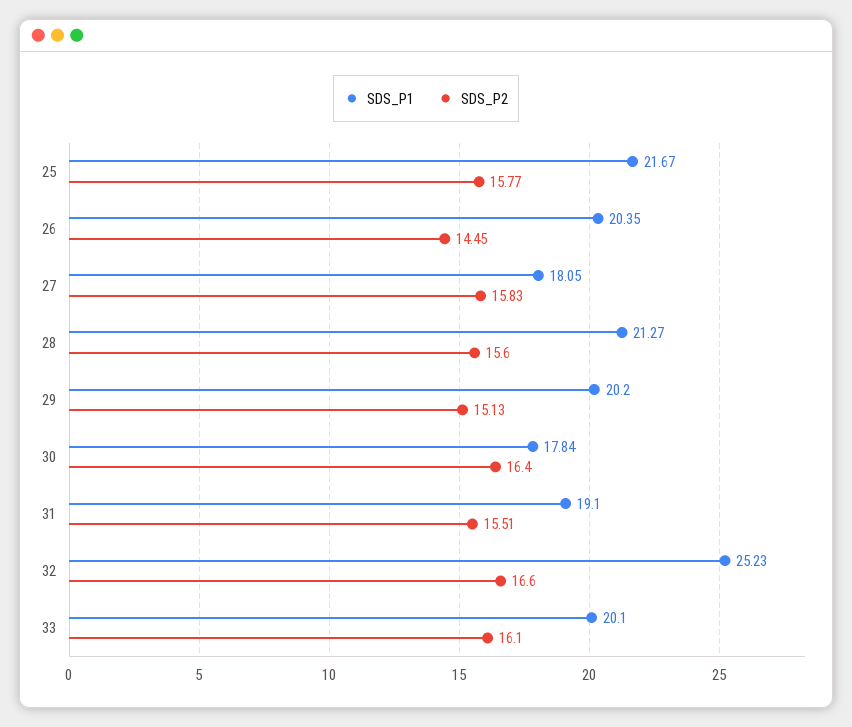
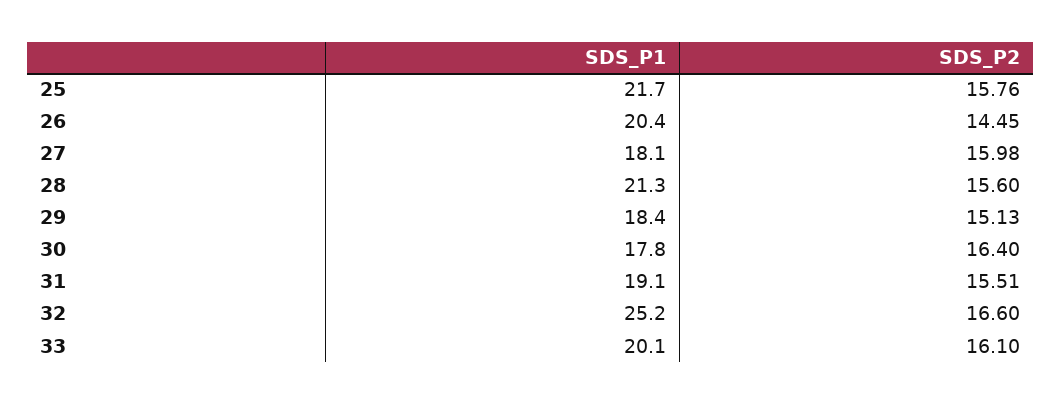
SDS_P2, 25: 15.77 -> 15.76
SDS_P2, 27: 15.83 -> 15.98
SDS_P1, 29: 20.2 -> 18.4

